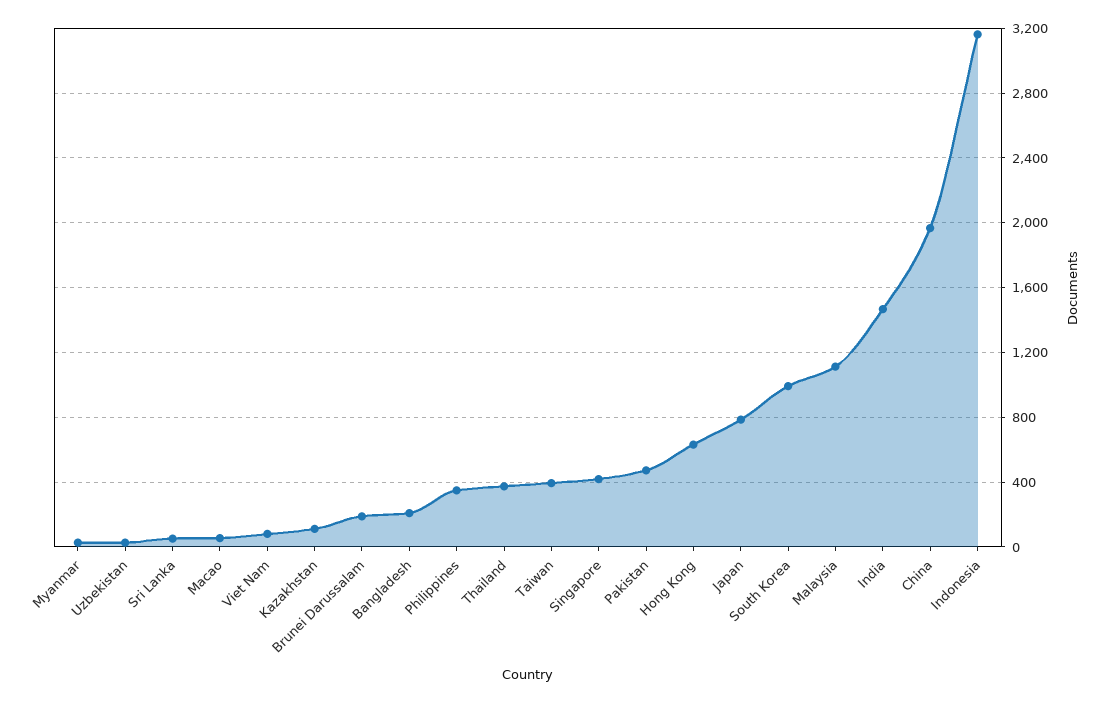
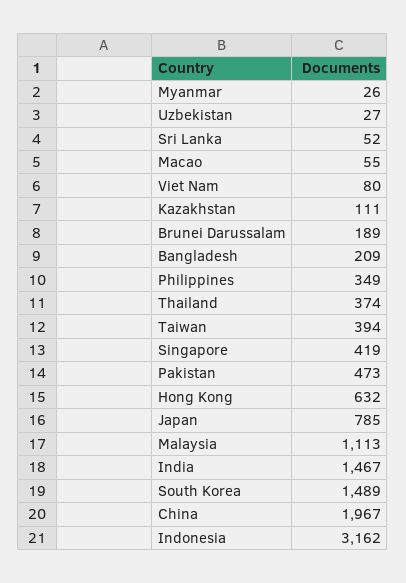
South Korea: 1000 -> 1489

